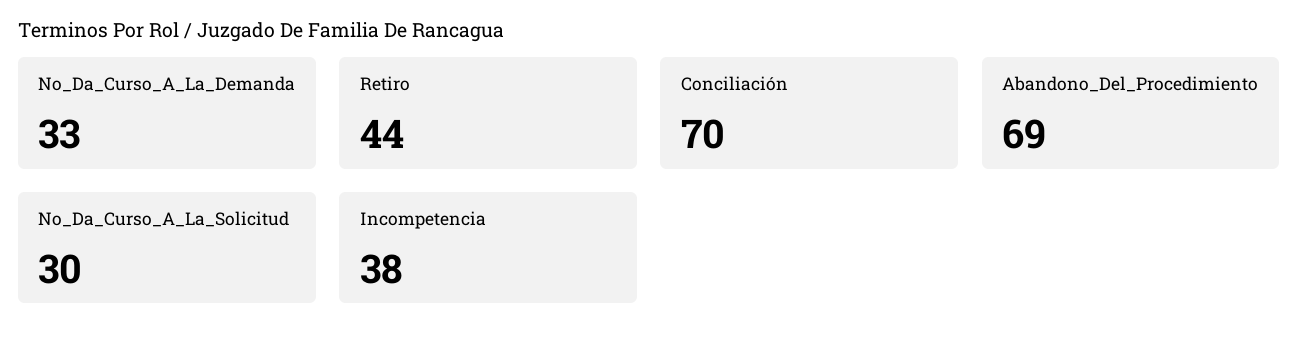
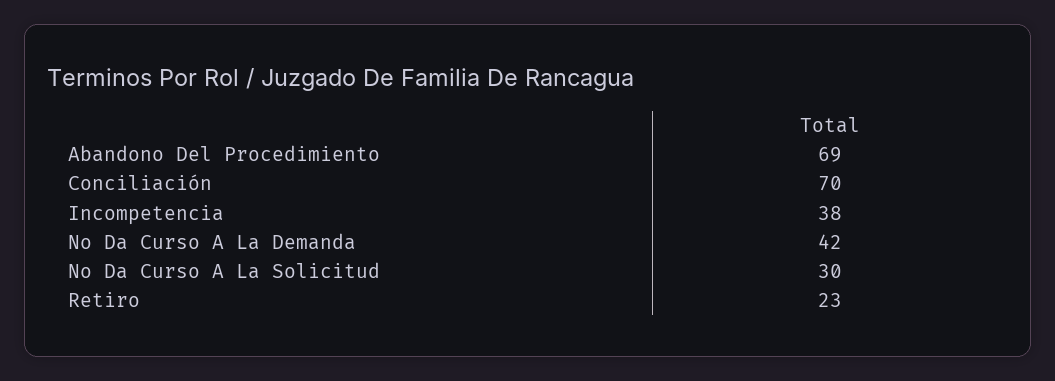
No_Da_Curso_A_La_Demanda: 33 -> 42
Retiro: 44 -> 23

